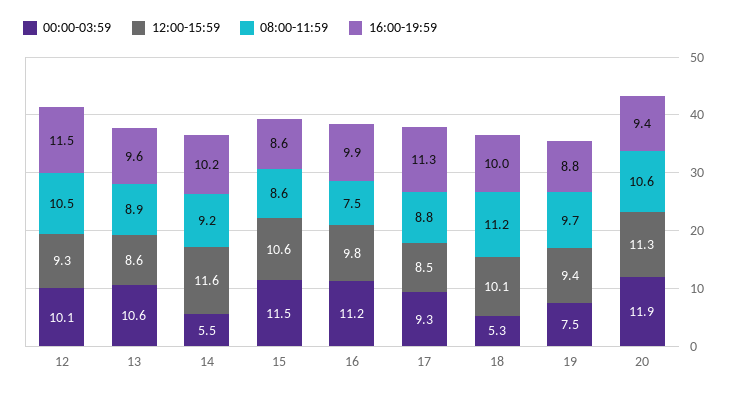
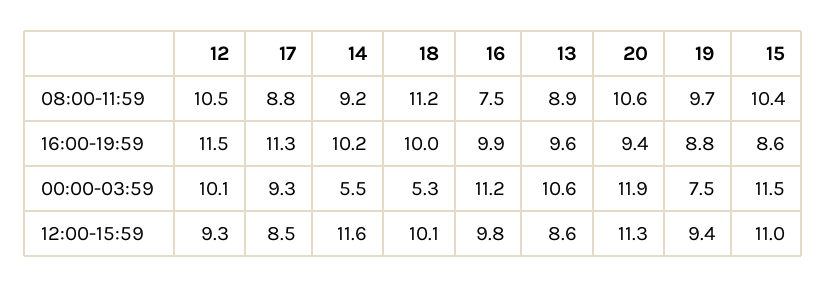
12:00-15:59, 15: 10.6 -> 11
08:00-11:59, 15: 8.6 -> 10.4

